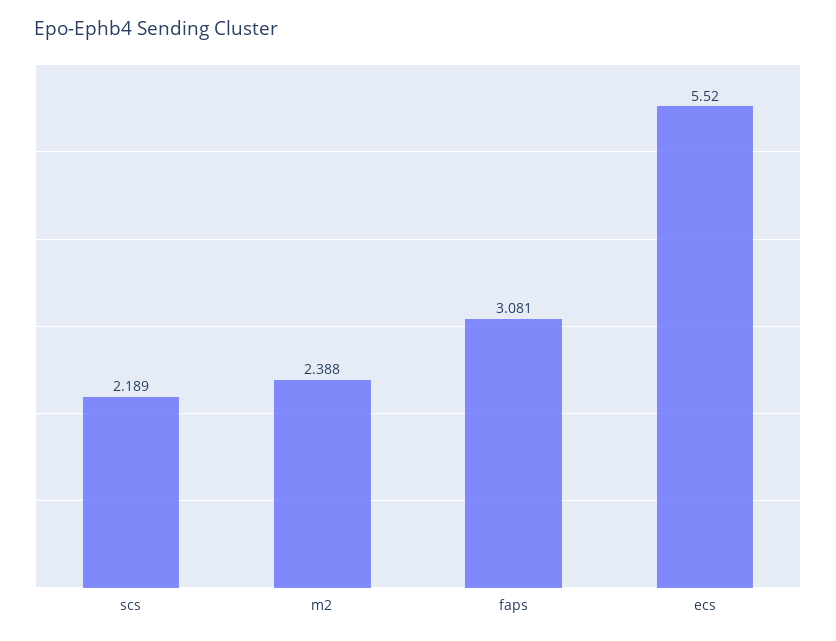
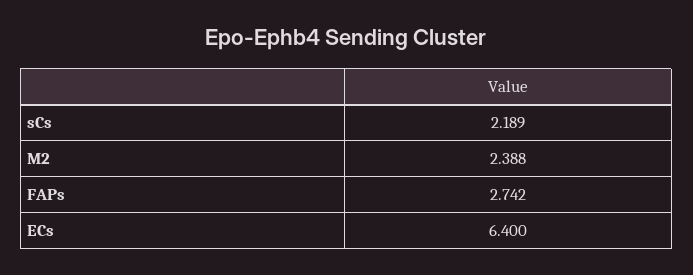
faps: 3.081 -> 2.742
ecs: 5.52 -> 6.4

